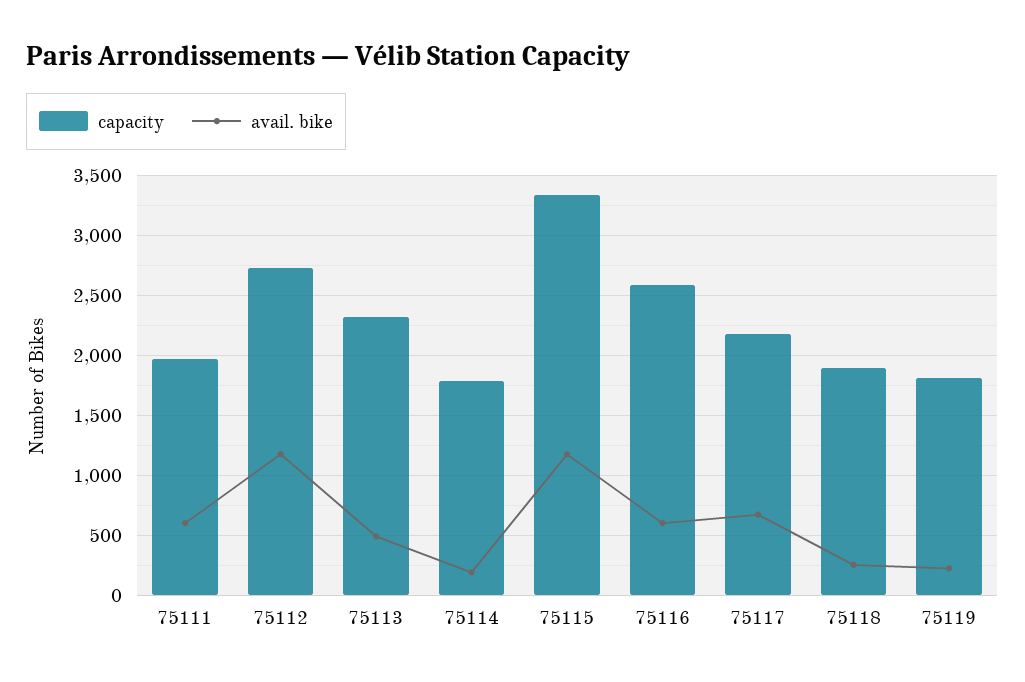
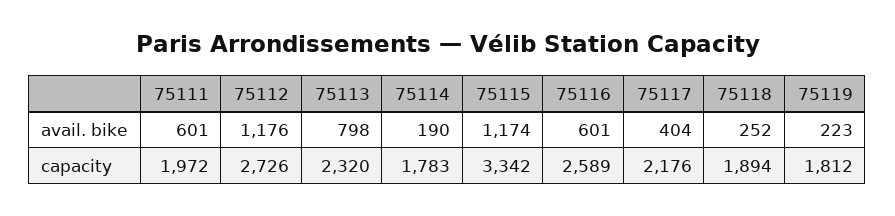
avail. bike, 75113: 500 -> 798
avail. bike, 75117: 700 -> 404

